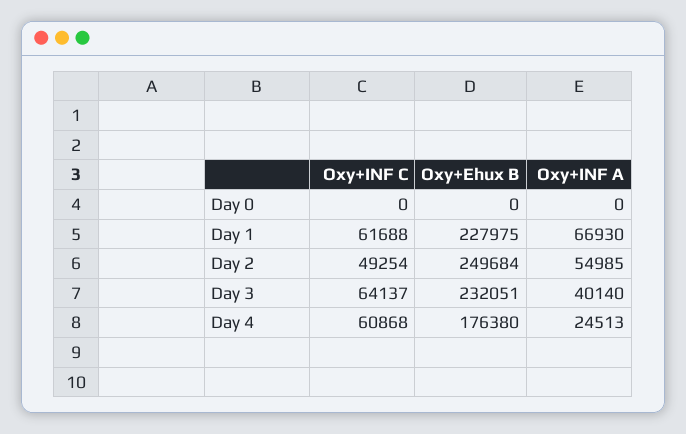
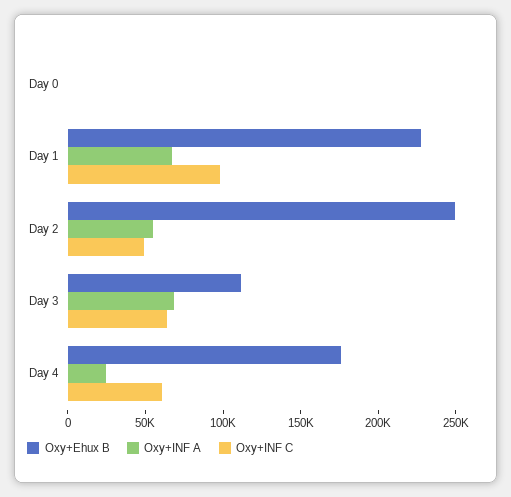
Oxy+INF C, Day 1: 61688 -> 100000
Oxy+Ehux B, Day 3: 232051 -> 110000
Oxy+INF A, Day 3: 40140 -> 70000

